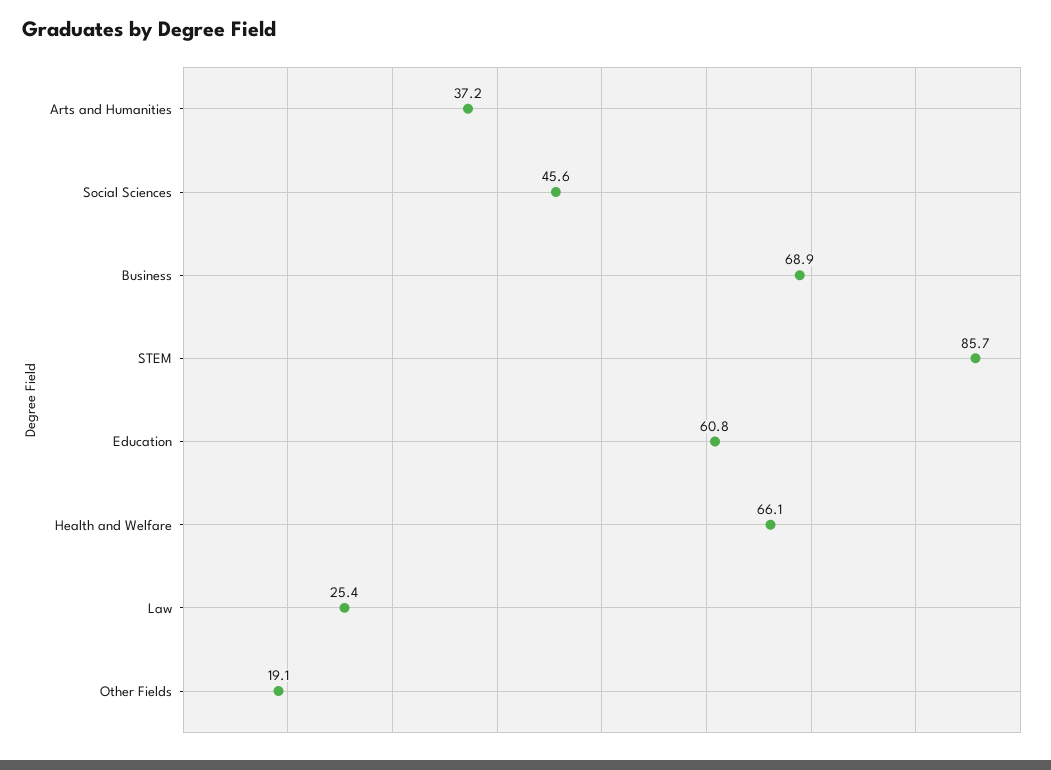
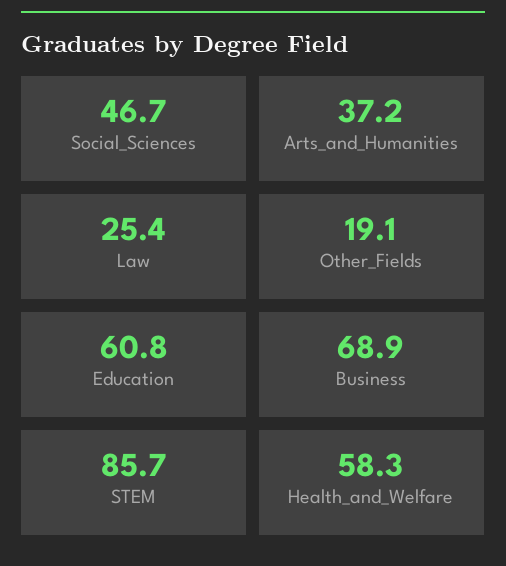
Social Sciences: 45.6 -> 46.7
Health and Welfare: 66.1 -> 58.3

